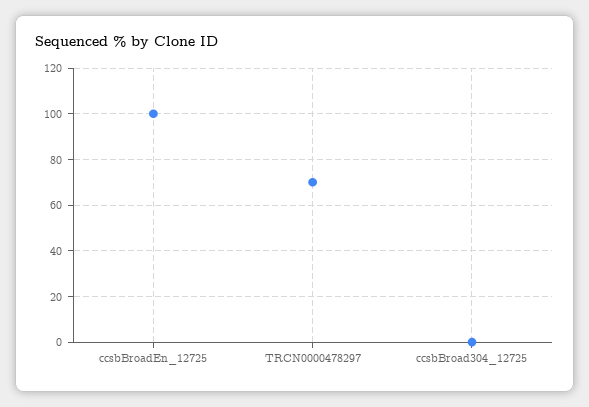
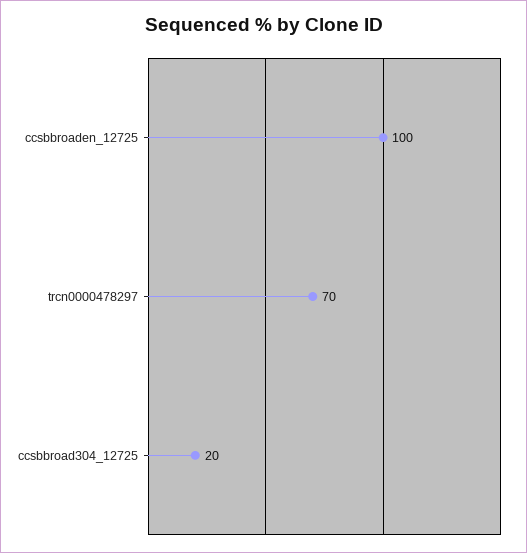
ccsbBroad304_12725: 0 -> 20

